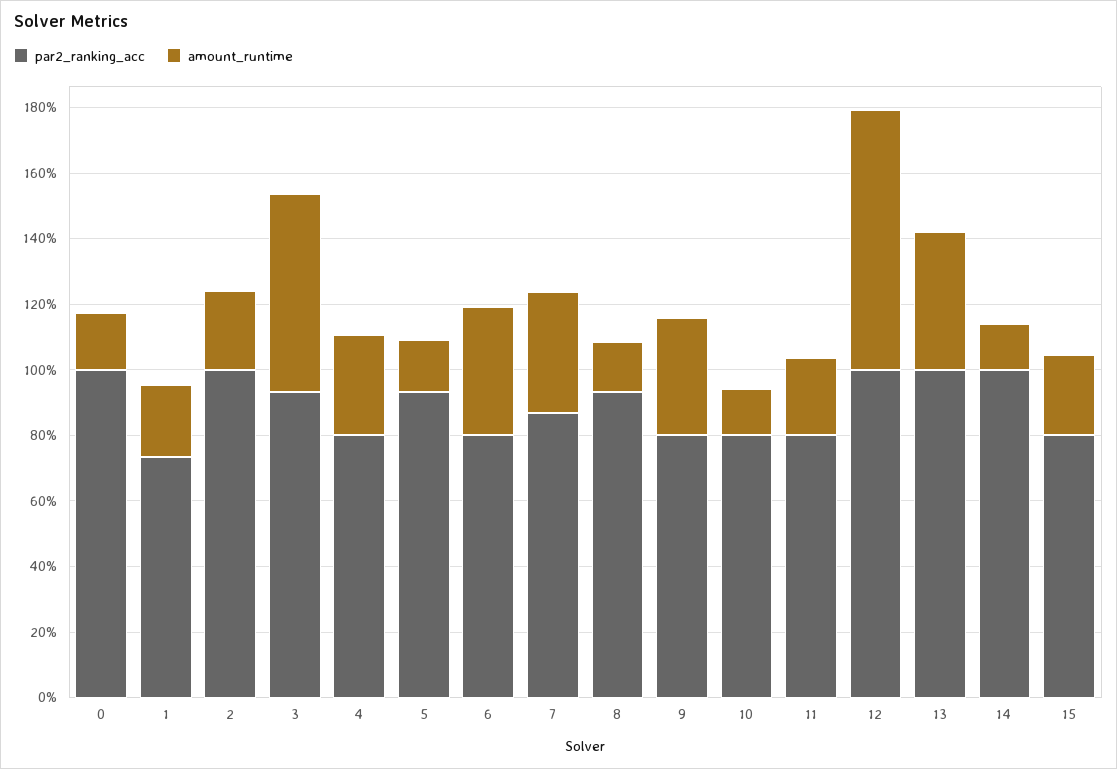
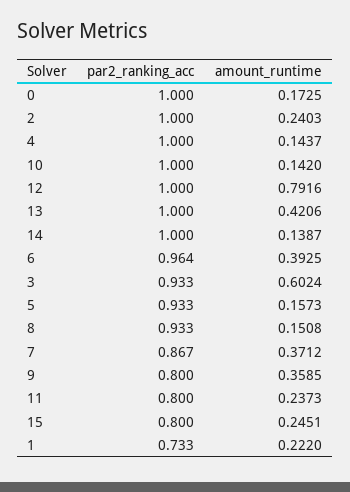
par2_ranking_acc, 4: 0.8 -> 1
amount_runtime, 4: 0.3 -> 0.1437
par2_ranking_acc, 6: 0.8 -> 0.964
par2_ranking_acc, 10: 0.8 -> 1

